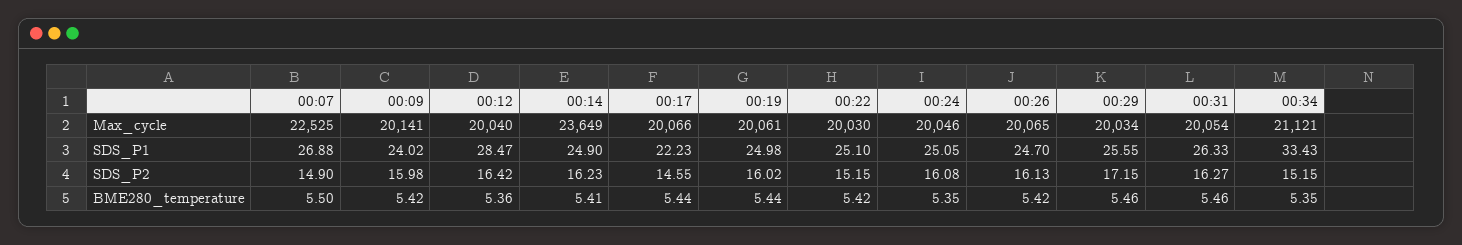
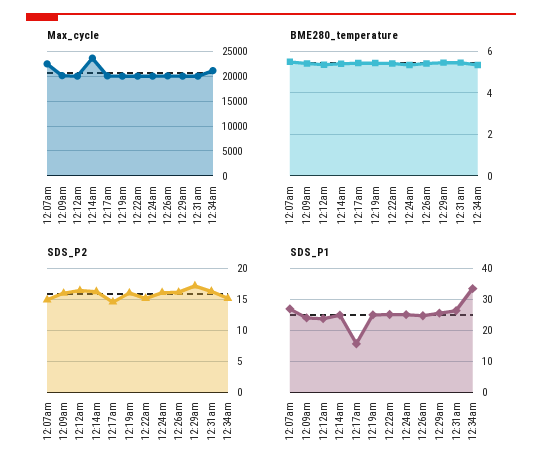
SDS_P1, 00:12: 28.47 -> 24
SDS_P1, 00:17: 22.23 -> 16

